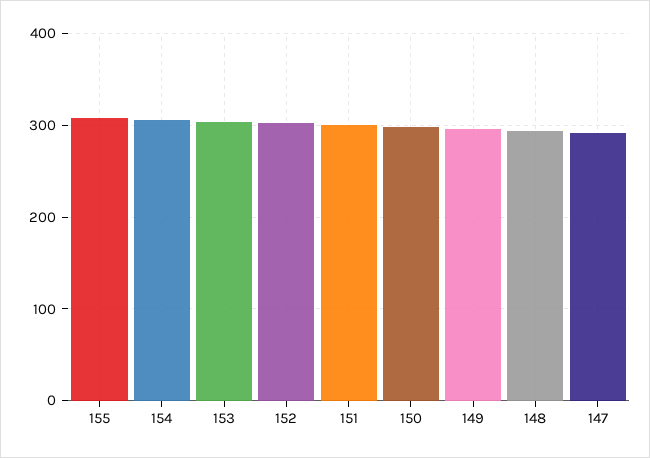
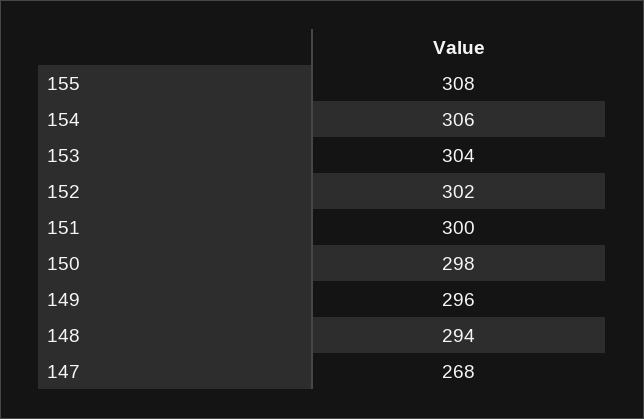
147: 290 -> 268

